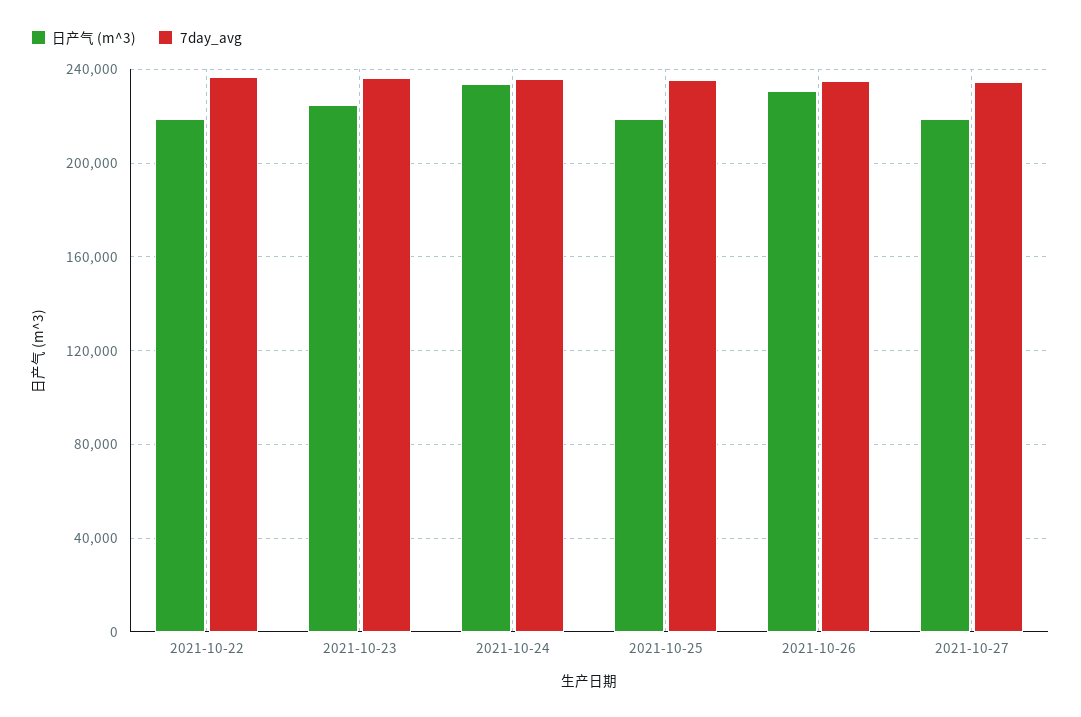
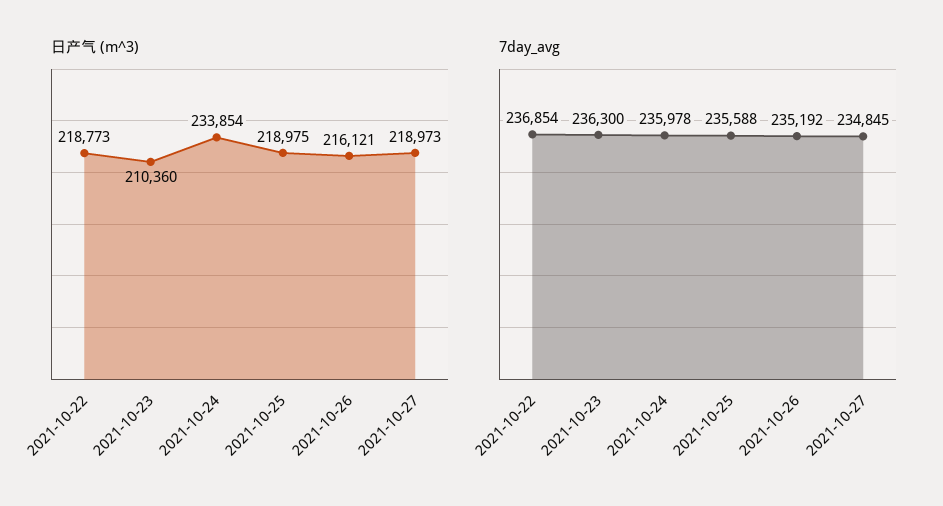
日产气 (m^3), 2021-10-23: 225000 -> 210360
日产气 (m^3), 2021-10-26: 230000 -> 216121

